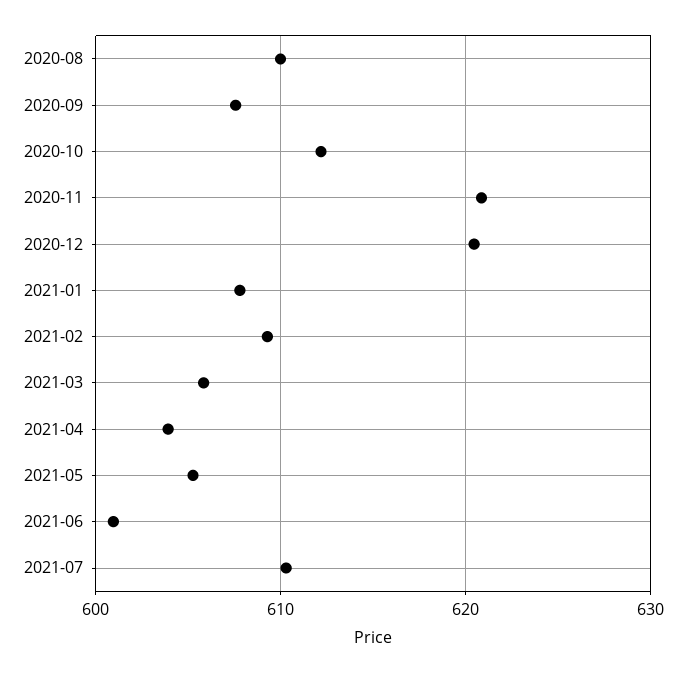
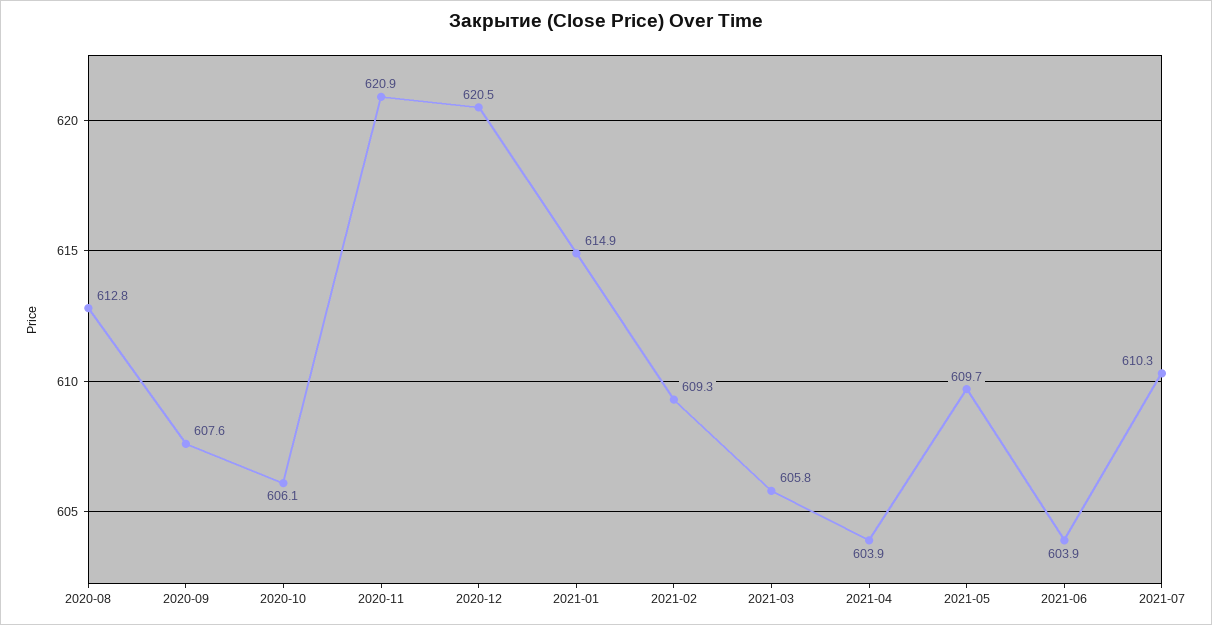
2020-08: 610 -> 612.8
2020-10: 612 -> 606.1
2021-01: 608 -> 614.9
2021-05: 605 -> 609.7
2021-06: 601 -> 603.9

